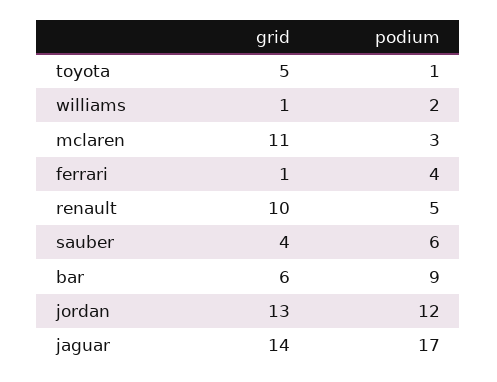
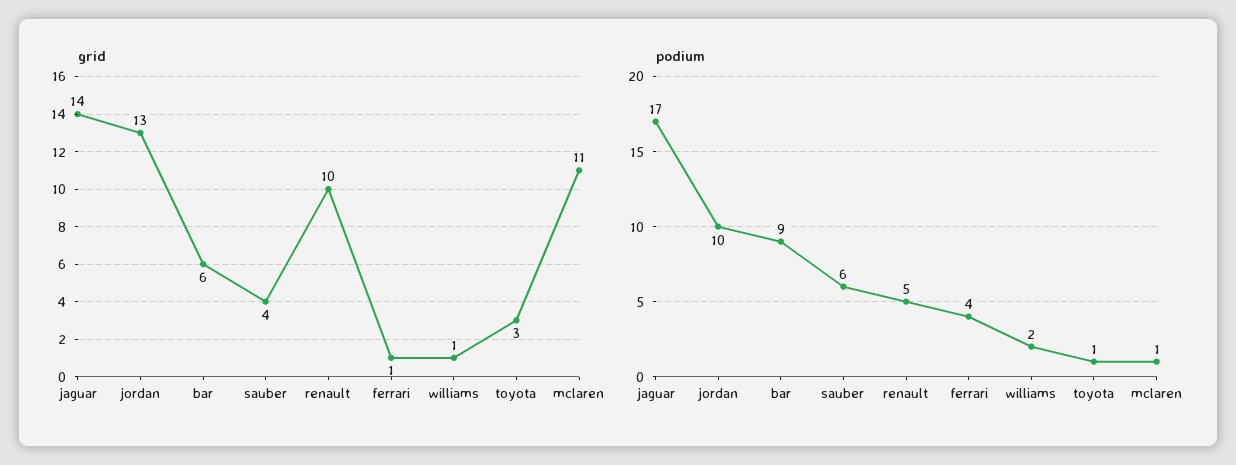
grid, toyota: 5 -> 3
podium, mclaren: 3 -> 1
podium, jordan: 12 -> 10

